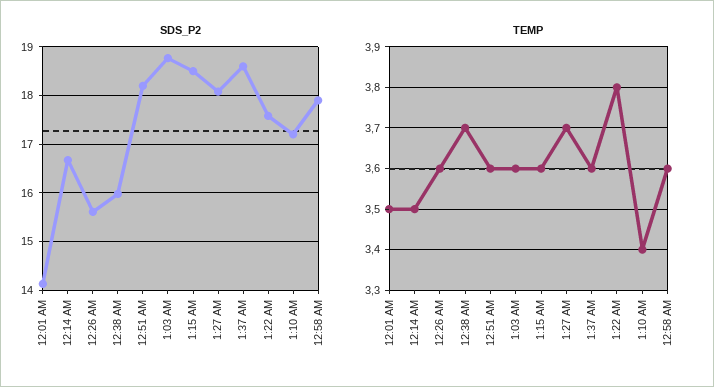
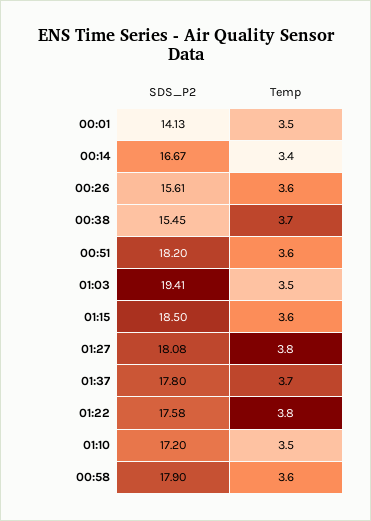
SDS_P2, 12:38 AM: 16 -> 15.45
SDS_P2, 1:03 AM: 18.8 -> 19.41
SDS_P2, 1:37 AM: 18.6 -> 17.8
TEMP, 12:14 AM: 3.5 -> 3.4
TEMP, 1:03 AM: 3.6 -> 3.5
TEMP, 1:27 AM: 3.7 -> 3.8
TEMP, 1:37 AM: 3.6 -> 3.7
TEMP, 1:10 AM: 3.4 -> 3.5

